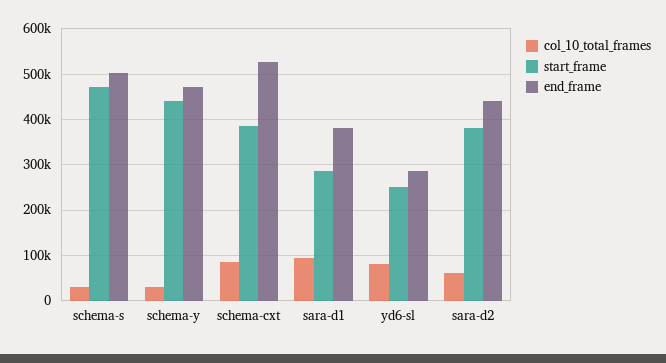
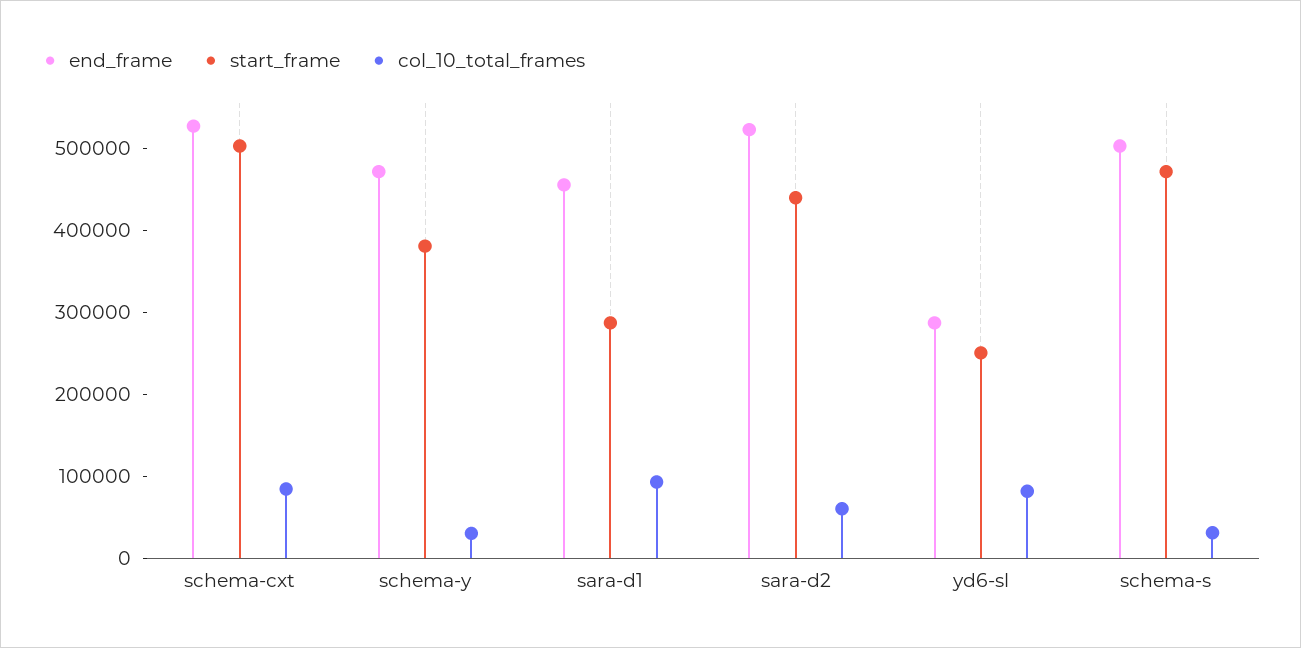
start_frame, schema-y: 440000 -> 380000
start_frame, schema-cxt: 380000 -> 500000
end_frame, sara-d1: 380000 -> 460000
start_frame, sara-d2: 380000 -> 440000
end_frame, sara-d2: 440000 -> 520000

